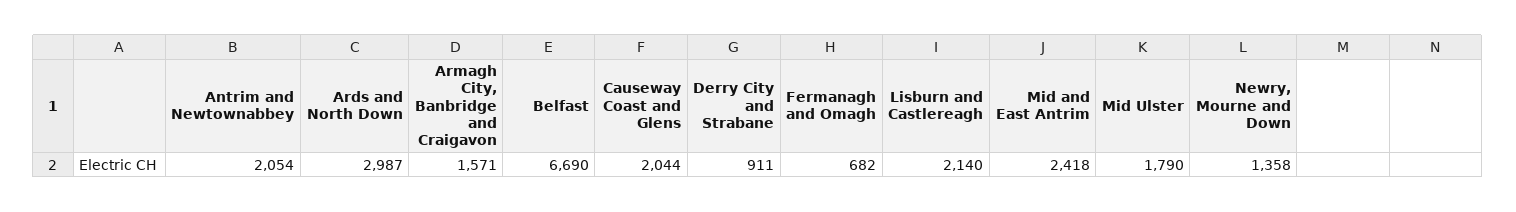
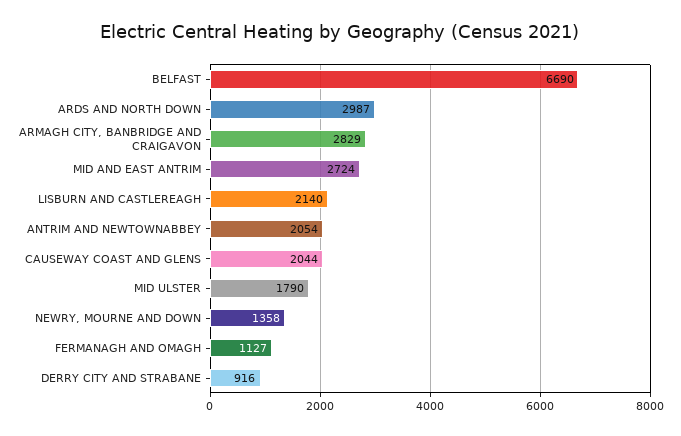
Armagh City, Banbridge and Craigavon: 1571 -> 2829
Derry City and Strabane: 911 -> 916
Fermanagh and Omagh: 682 -> 1127
Mid and East Antrim: 2418 -> 2724

